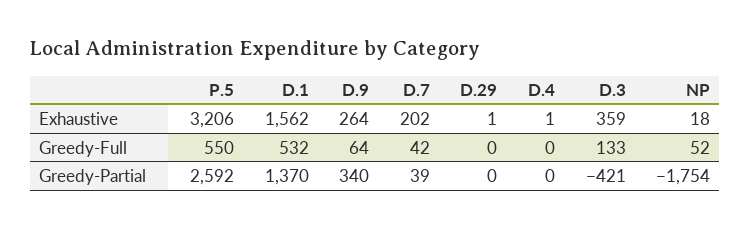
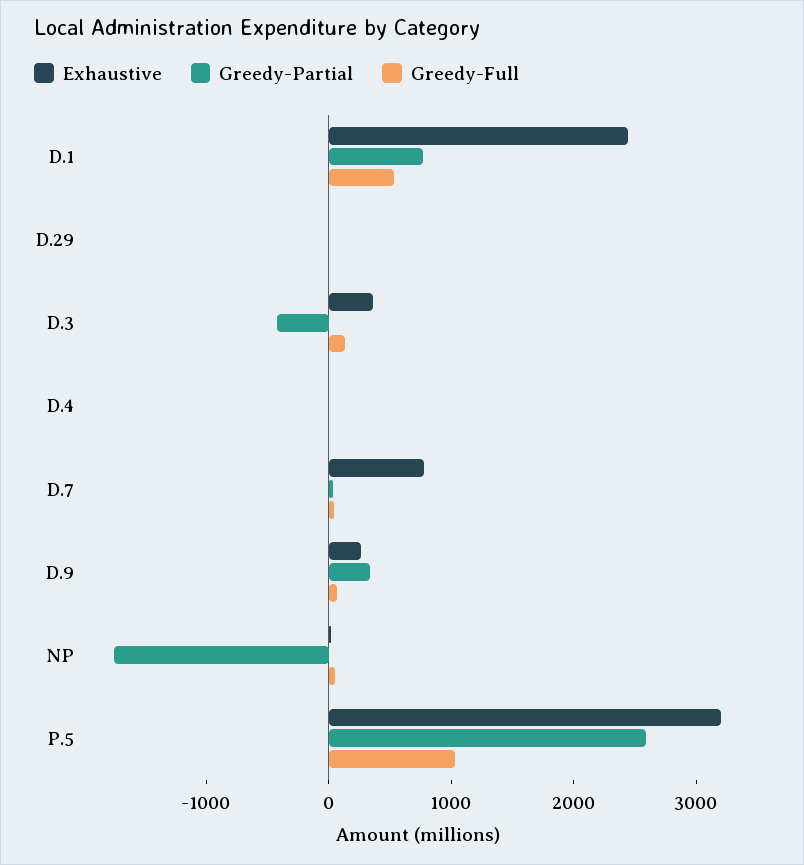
Exhaustive, D.1: 1562 -> 2400
Exhaustive, D.7: 202 -> 800
Greedy-Full, P.5: 550 -> 1000
Greedy-Partial, D.1: 1370 -> 800

